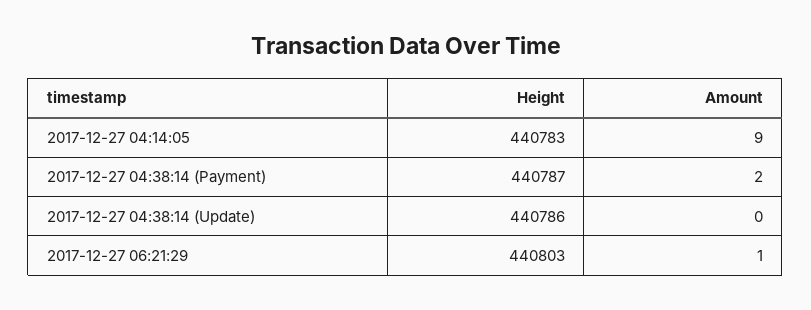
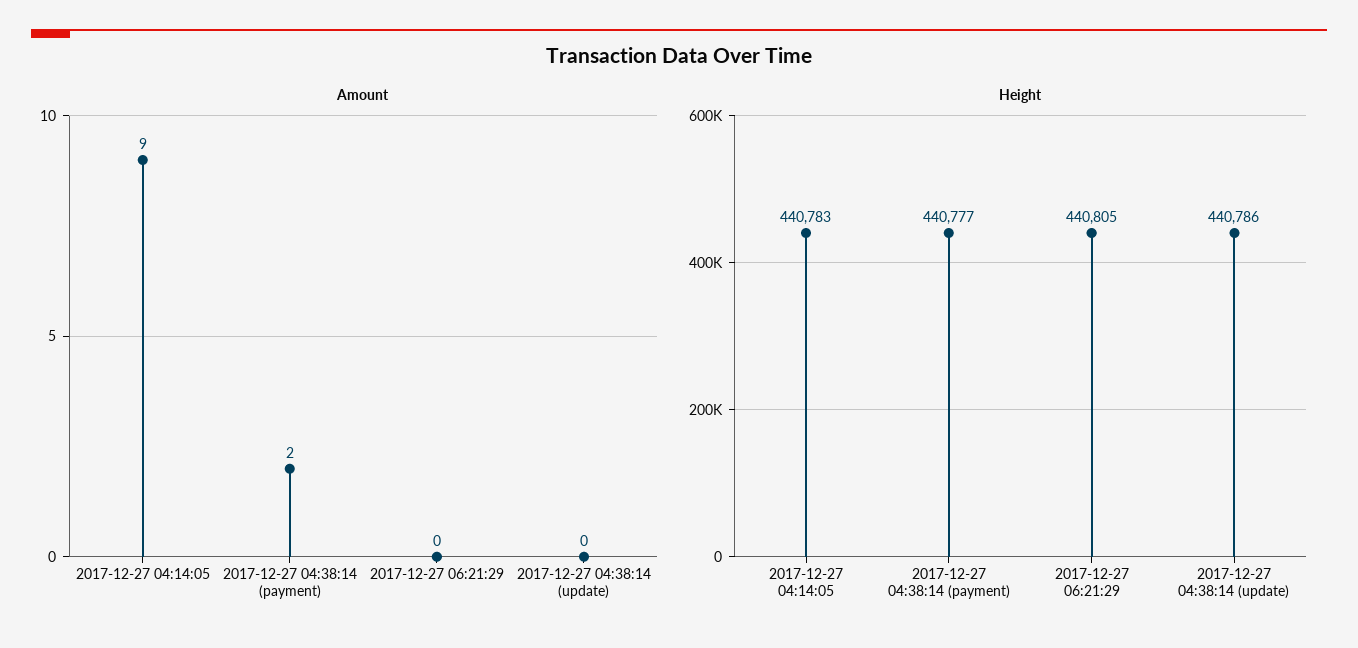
Height, 2017-12-27 04:38:14 (Payment): 440787 -> 440777
Height, 2017-12-27 06:21:29: 440803 -> 440805
Amount, 2017-12-27 06:21:29: 1 -> 0

